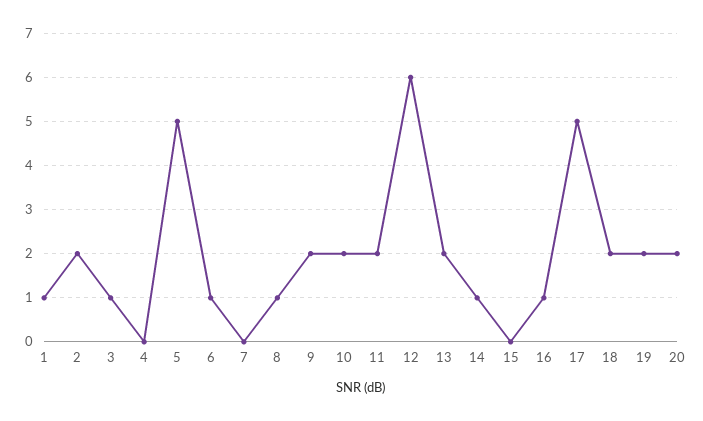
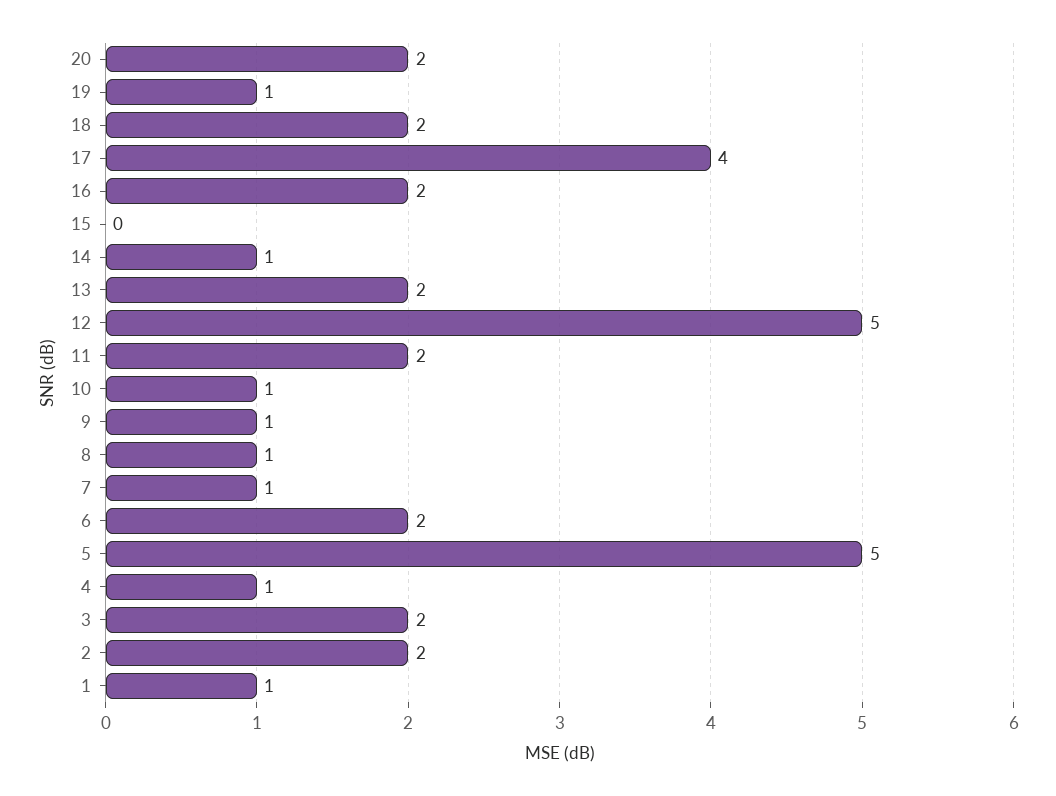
3: 1 -> 2
4: 0 -> 1
6: 1 -> 2
7: 0 -> 1
9: 2 -> 1
10: 2 -> 1
12: 6 -> 5
16: 1 -> 2
17: 5 -> 4
19: 2 -> 1

